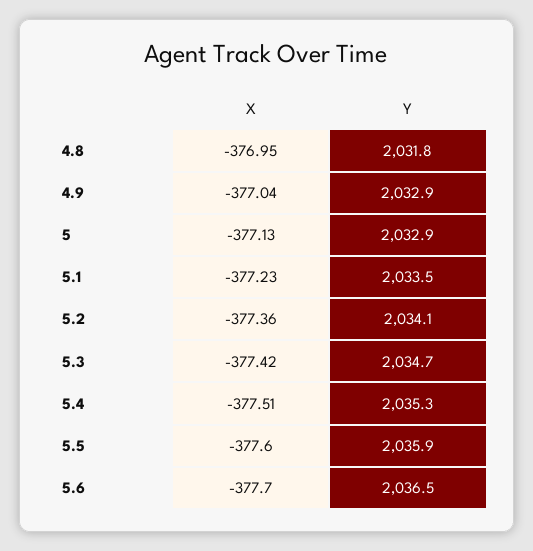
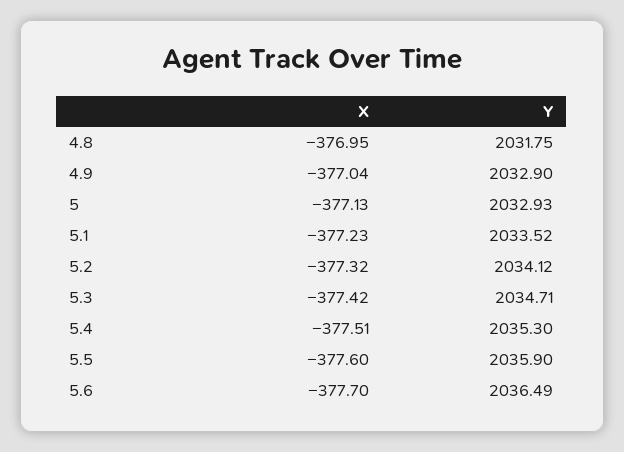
X, 5.2: -377.36 -> -377.32

